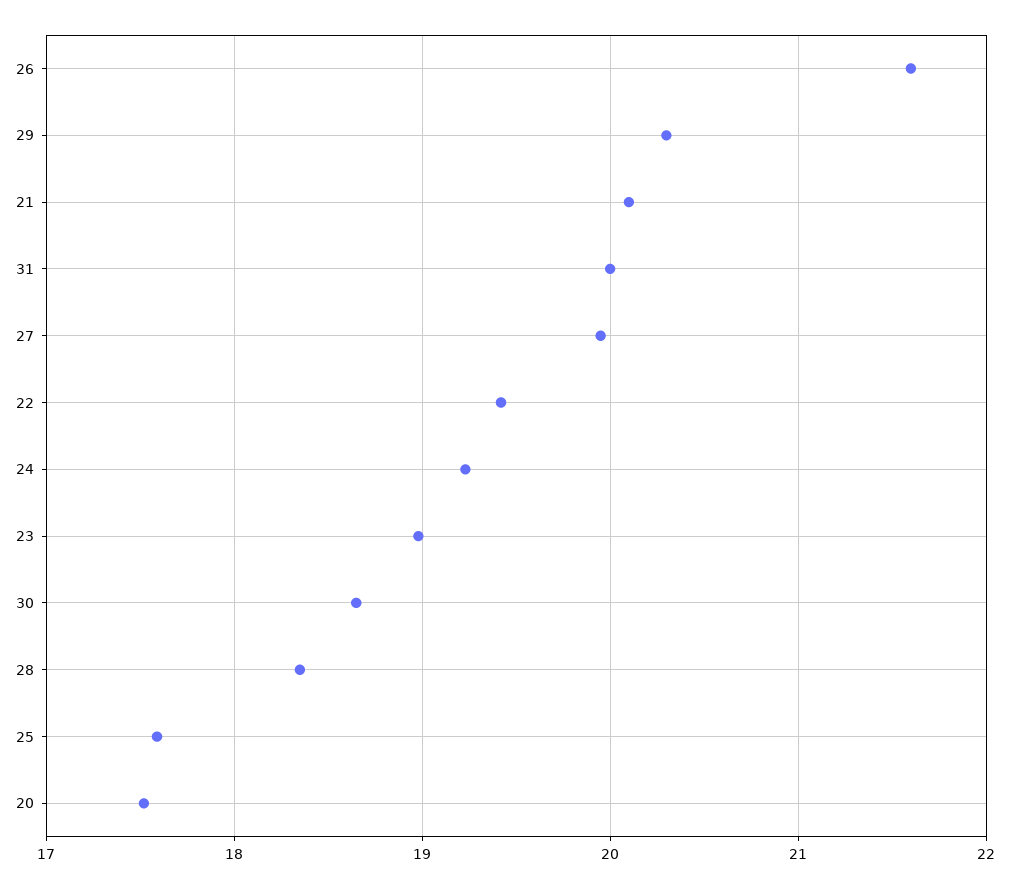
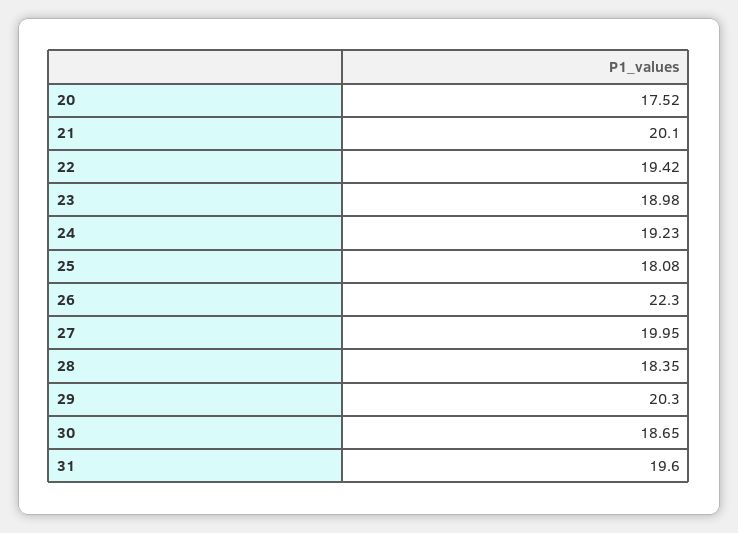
26: 21.6 -> 22.3
31: 20 -> 19.6
25: 17.6 -> 18.08

